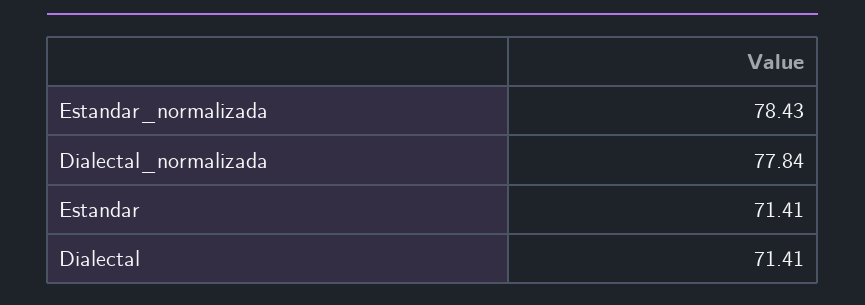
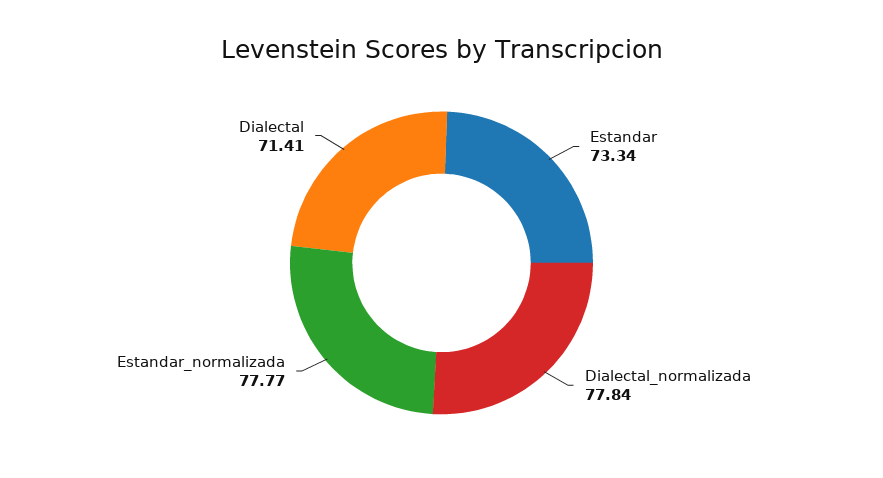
Estandar_normalizada: 78.43 -> 77.77
Estandar: 71.41 -> 73.34

